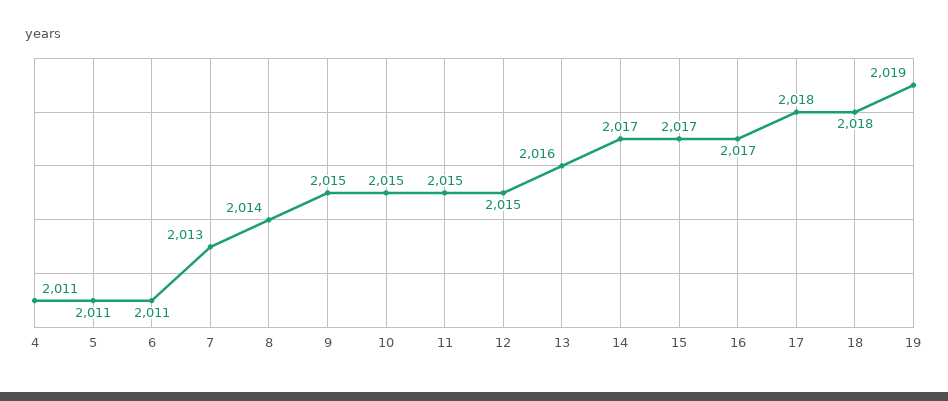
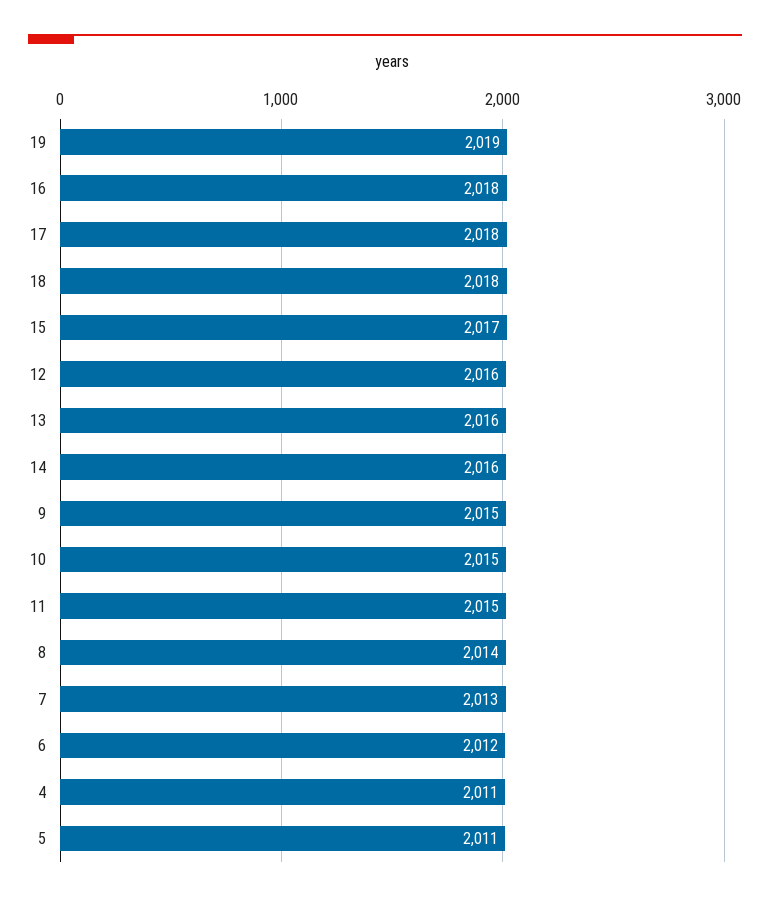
6: 2011 -> 2012
12: 2015 -> 2016
14: 2017 -> 2016
16: 2017 -> 2018

